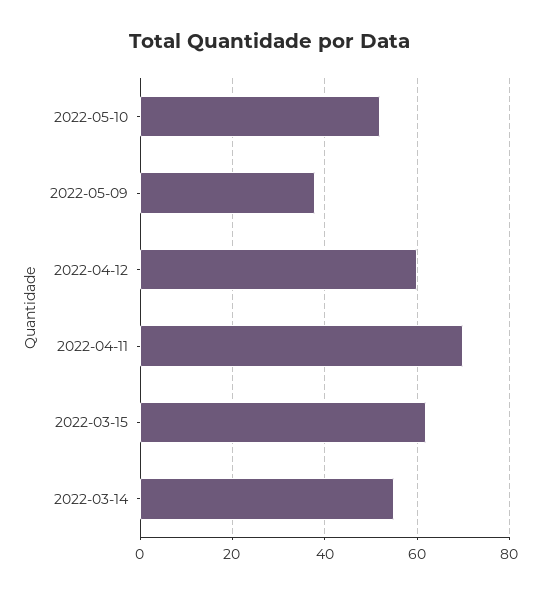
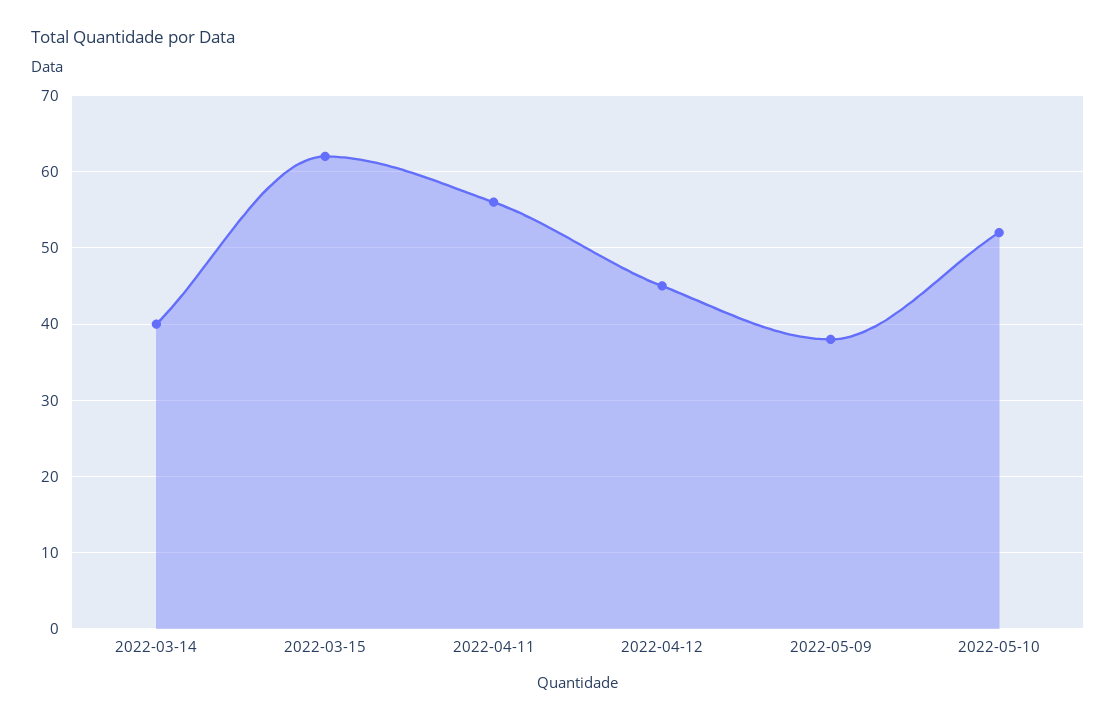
2022-04-12: 60 -> 45
2022-04-11: 70 -> 56
2022-03-14: 55 -> 40

